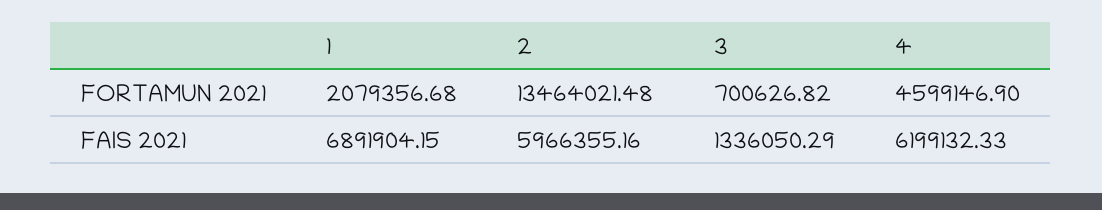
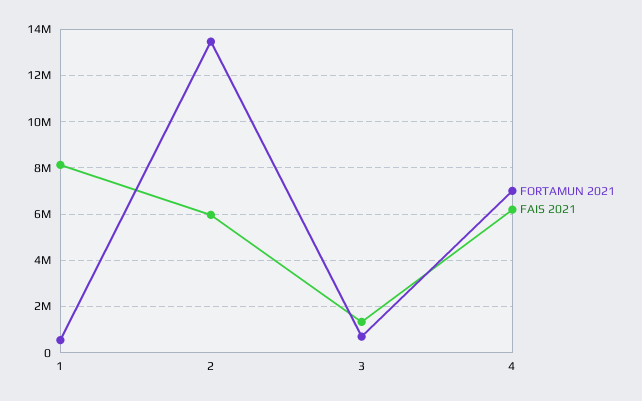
FORTAMUN 2021, 1: 2079356.68 -> 500000
FORTAMUN 2021, 4: 4599146.9 -> 7000000
FAIS 2021, 1: 6891904.15 -> 8000000

